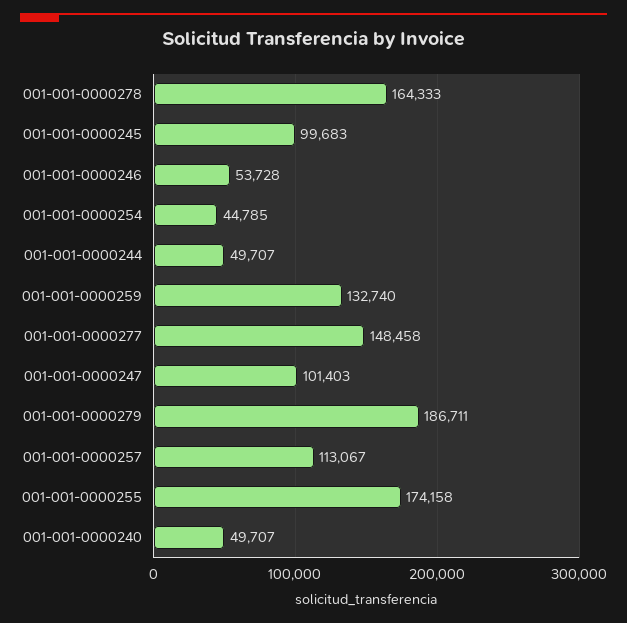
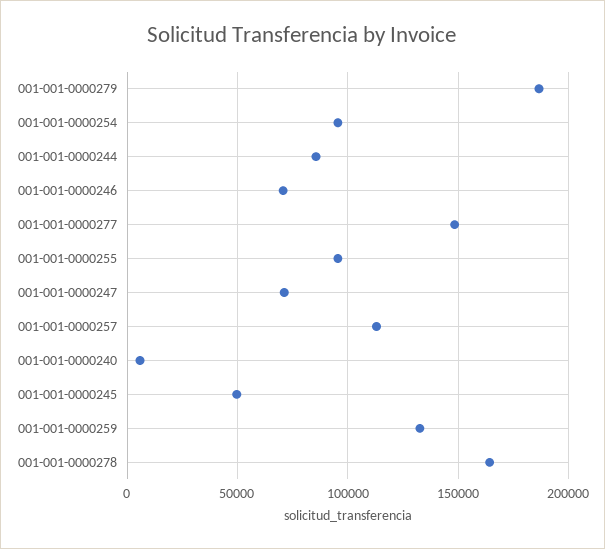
001-001-0000245: 99683 -> 50000
001-001-0000246: 53728 -> 70000
001-001-0000254: 44785 -> 95000
001-001-0000244: 49707 -> 85000
001-001-0000247: 101403 -> 70000
001-001-0000255: 174158 -> 95000
001-001-0000240: 49707 -> 5000

